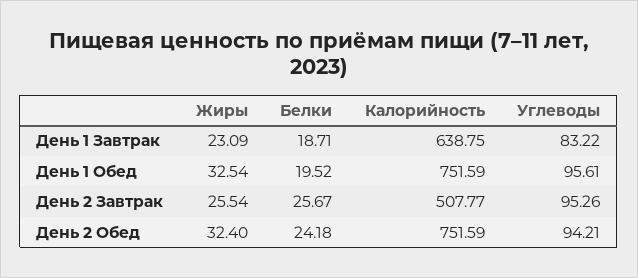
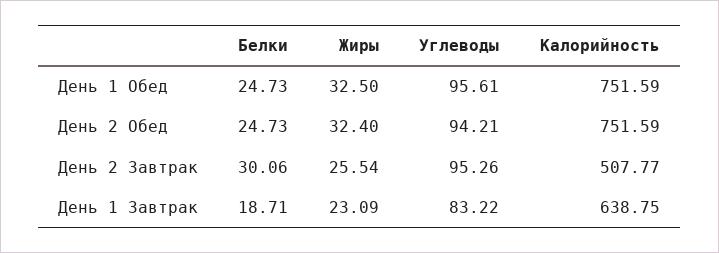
Жиры, День 1 Обед: 32.54 -> 32.5
Белки, День 1 Обед: 19.52 -> 24.73
Белки, День 2 Завтрак: 25.67 -> 30.06
Белки, День 2 Обед: 24.18 -> 24.73

